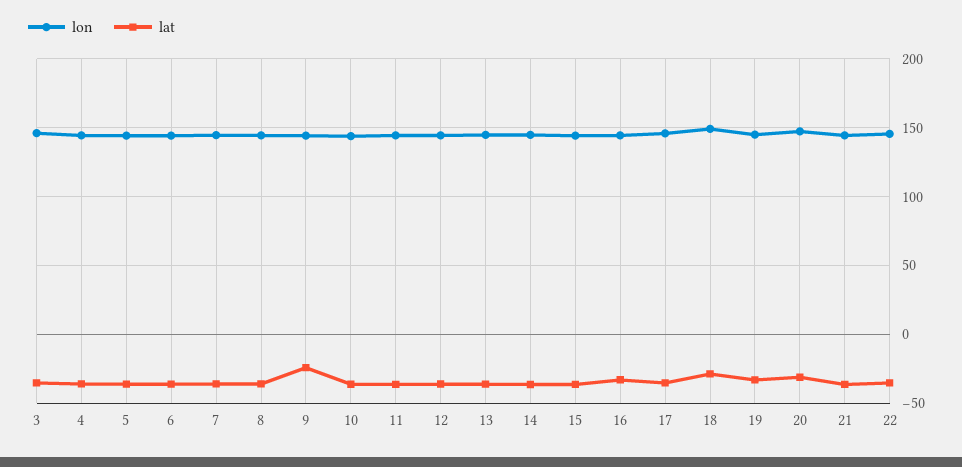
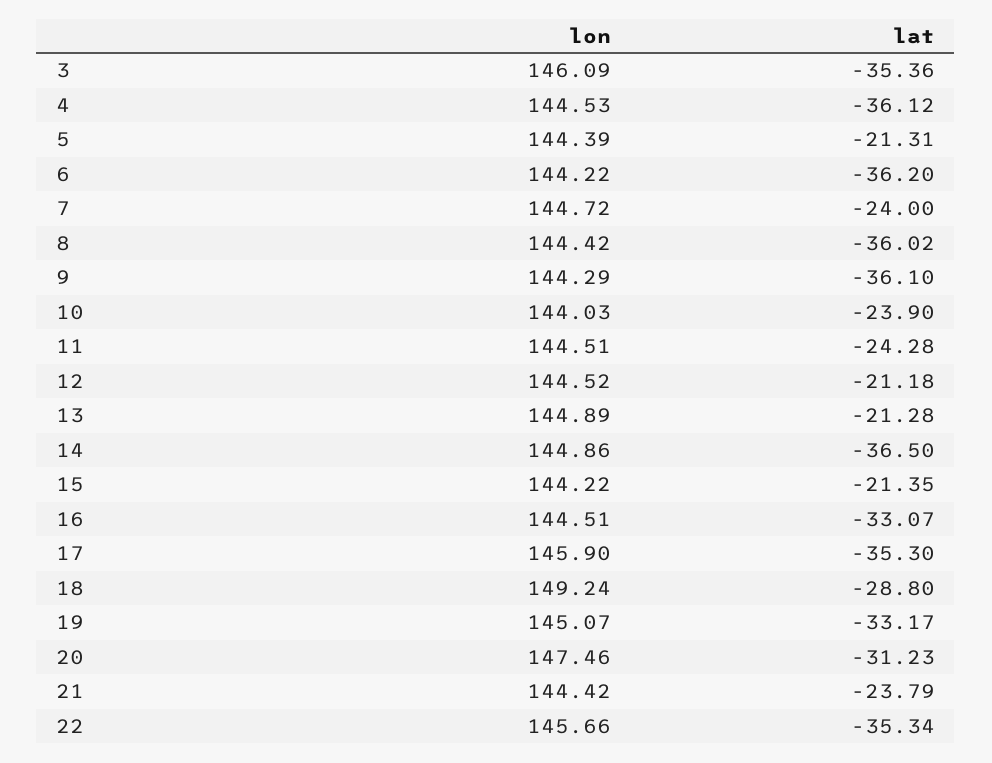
lat, 5: -35 -> -21.31
lat, 7: -35 -> -24
lat, 9: -25 -> -36.1
lat, 10: -35 -> -23.9
lat, 11: -35 -> -24.28
lat, 12: -35 -> -21.18
lat, 13: -35 -> -21.28
lat, 15: -35 -> -21.35
lat, 21: -35 -> -23.79

